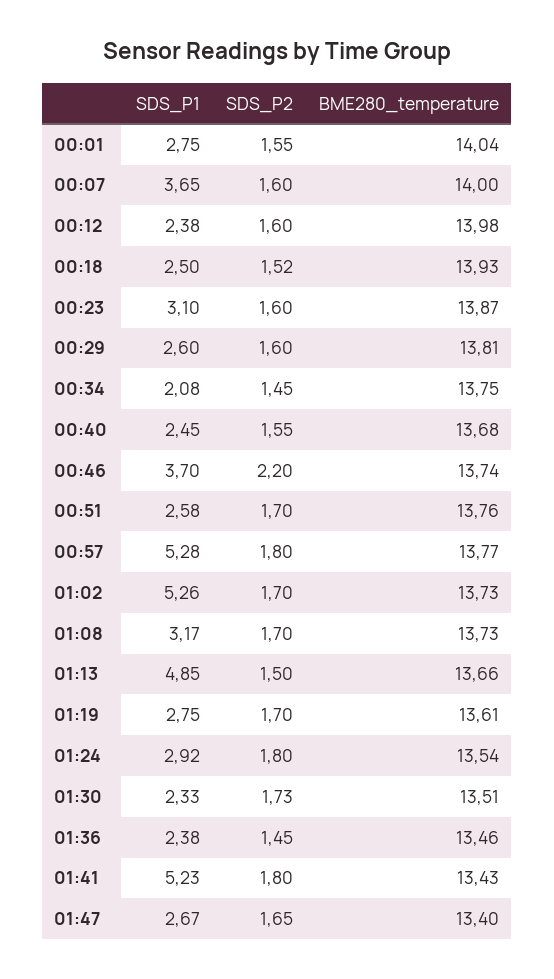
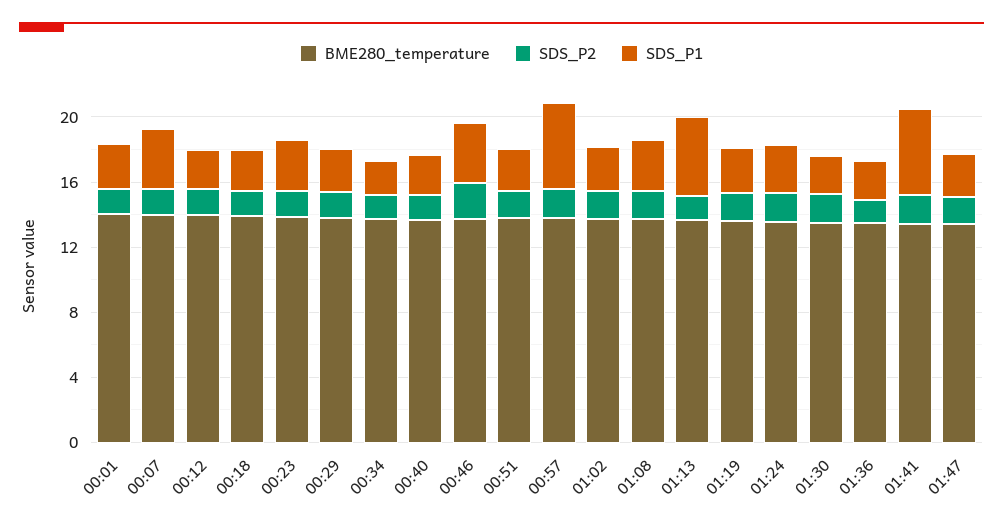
SDS_P1, 01:02: 5.26 -> 3

